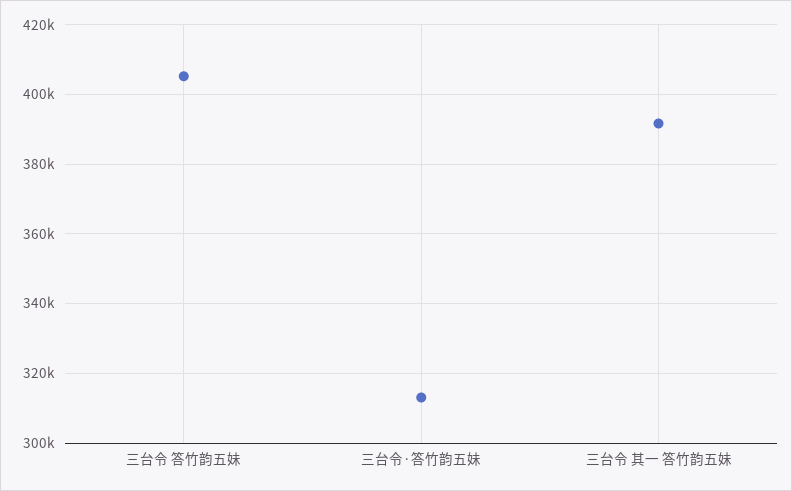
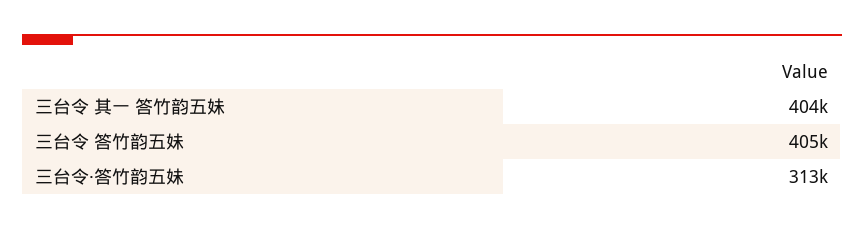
三台令 其一 答竹韵五妹: 392000 -> 404000

